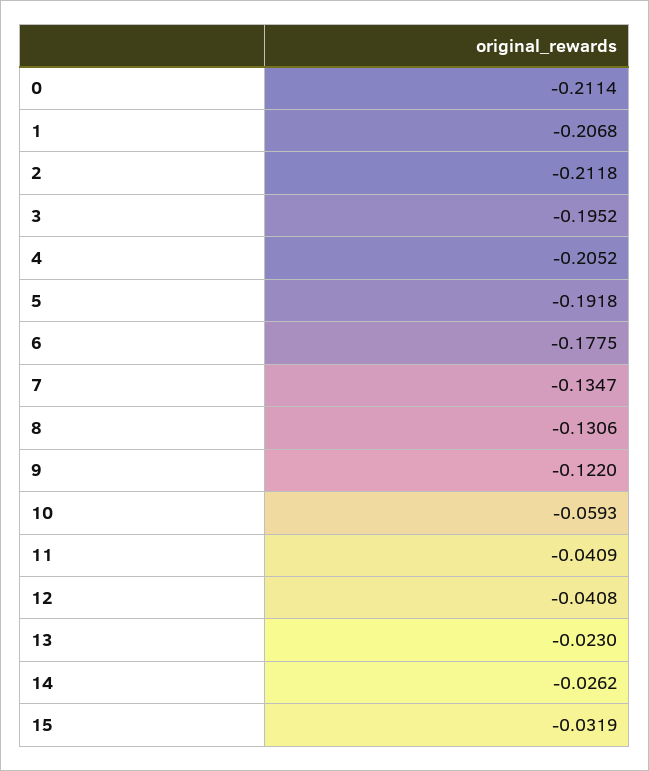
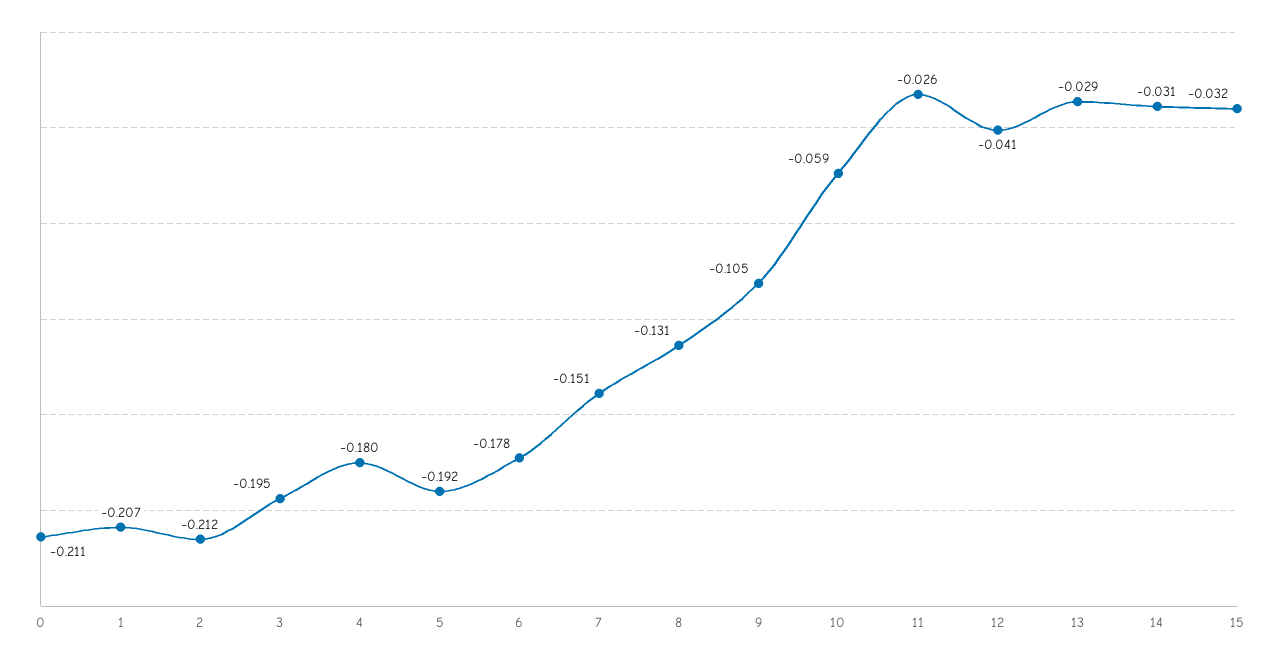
4: -0.2052 -> -0.18
7: -0.1347 -> -0.151
9: -0.122 -> -0.105
11: -0.0409 -> -0.026
13: -0.023 -> -0.029
14: -0.0262 -> -0.031

